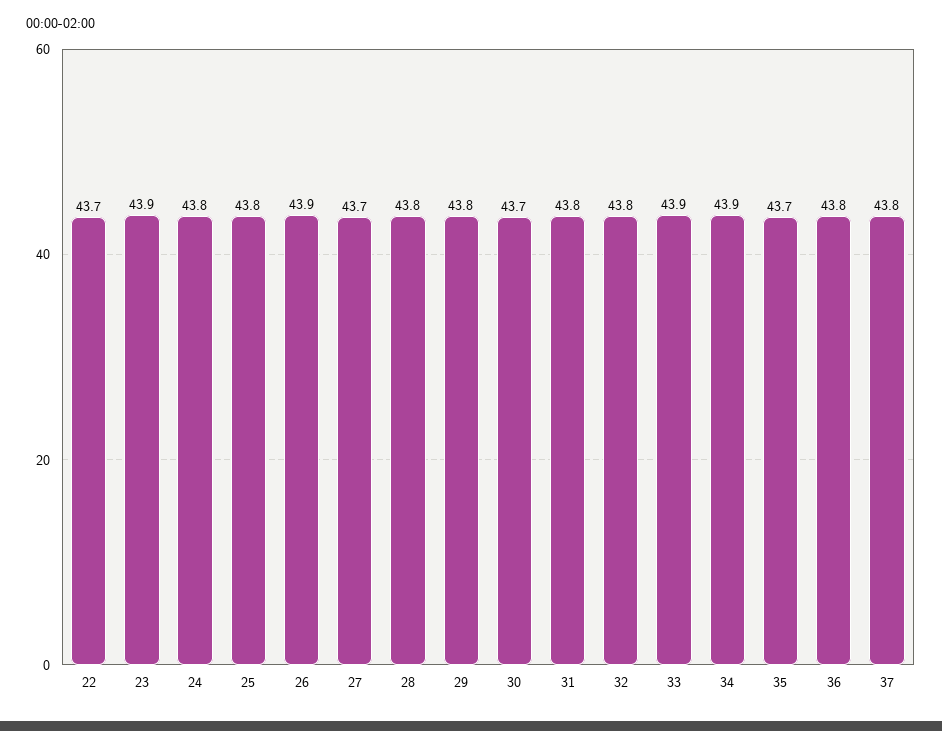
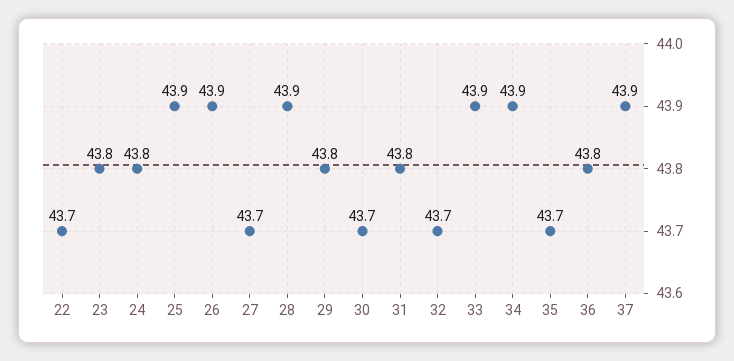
23: 43.9 -> 43.8
25: 43.8 -> 43.9
28: 43.8 -> 43.9
32: 43.8 -> 43.7
37: 43.8 -> 43.9

